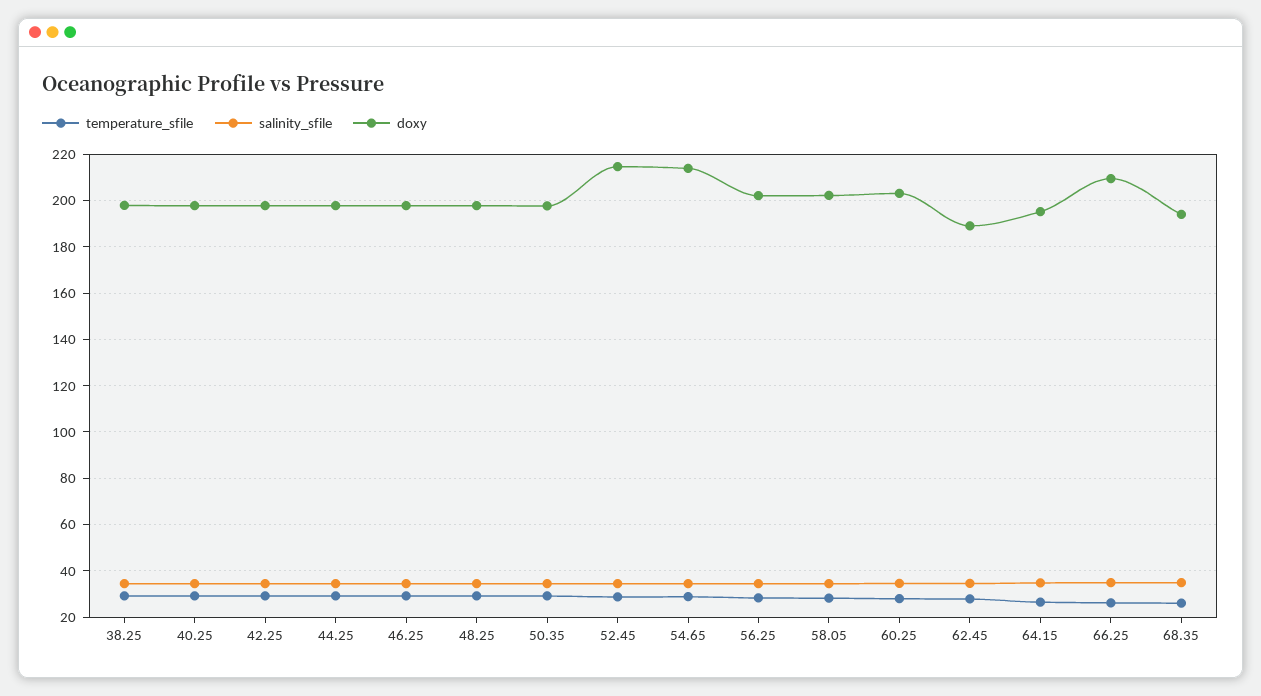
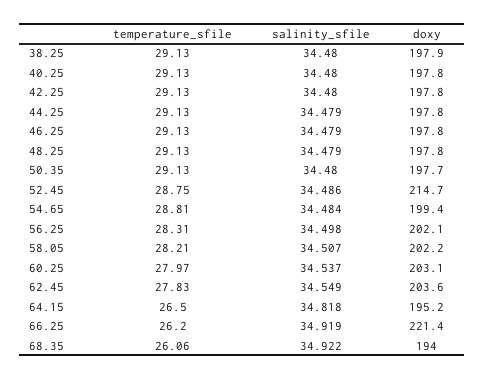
doxy, 54.65: 215 -> 199.4
doxy, 62.45: 190 -> 203.6
doxy, 66.25: 210 -> 221.4

